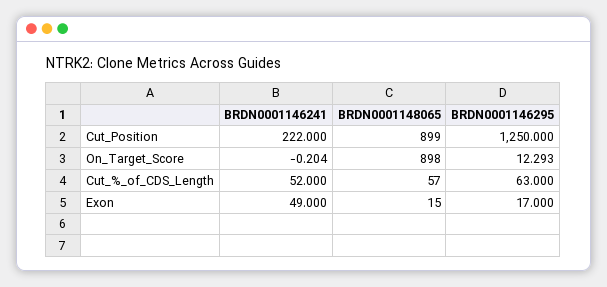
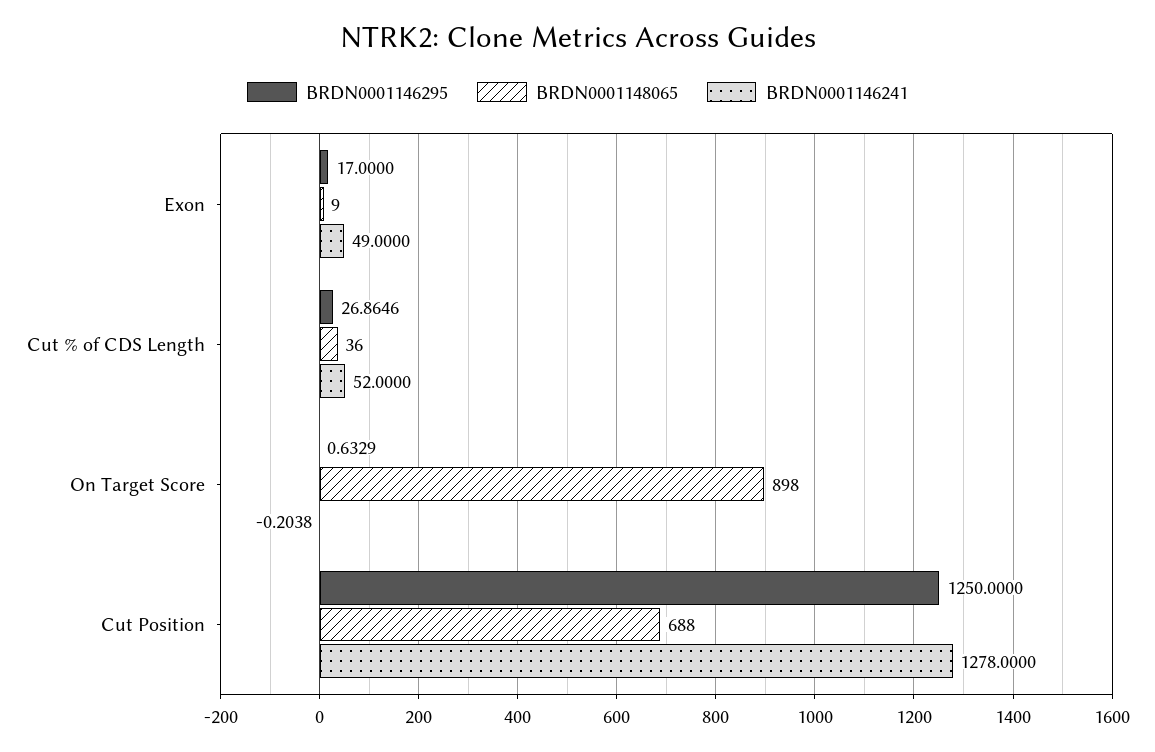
BRDN0001146241, Cut_Position: 222 -> 1278
BRDN0001148065, Cut_Position: 899 -> 688
BRDN0001146295, On_Target_Score: 12.293 -> 0.6329
BRDN0001148065, Cut_%_of_CDS_Length: 57 -> 36
BRDN0001146295, Cut_%_of_CDS_Length: 63 -> 26.8646
BRDN0001148065, Exon: 15 -> 9

